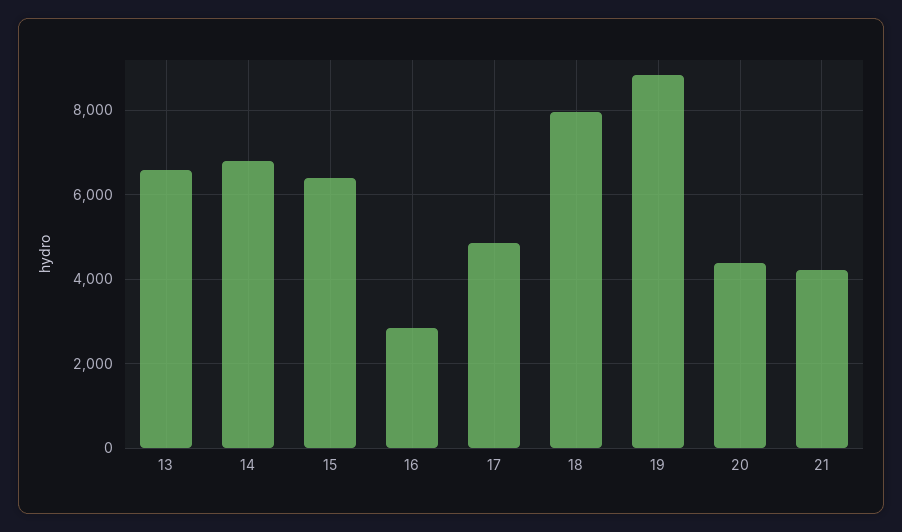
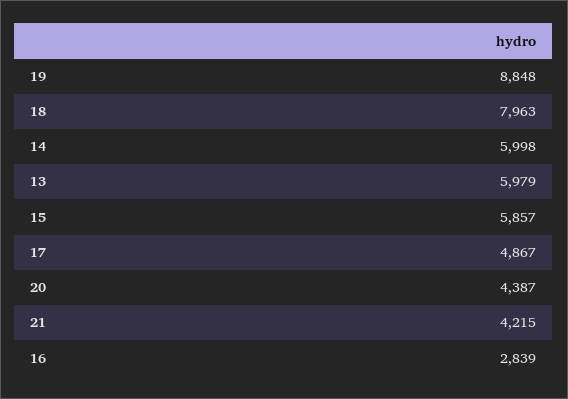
13: 6600 -> 5979
14: 6800 -> 5998
15: 6400 -> 5857

